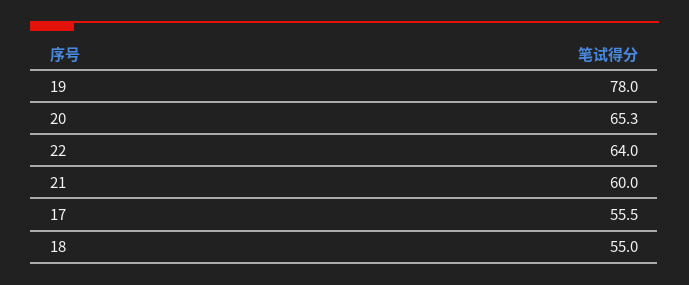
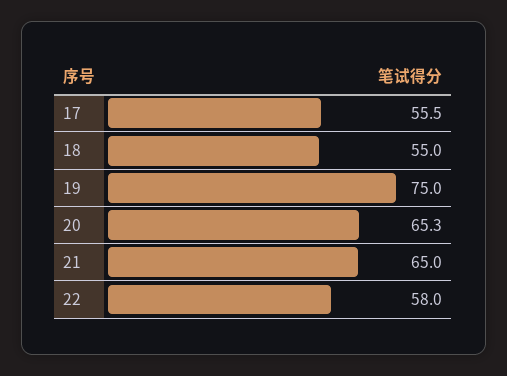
19: 78 -> 75
22: 64 -> 58
21: 60 -> 65

